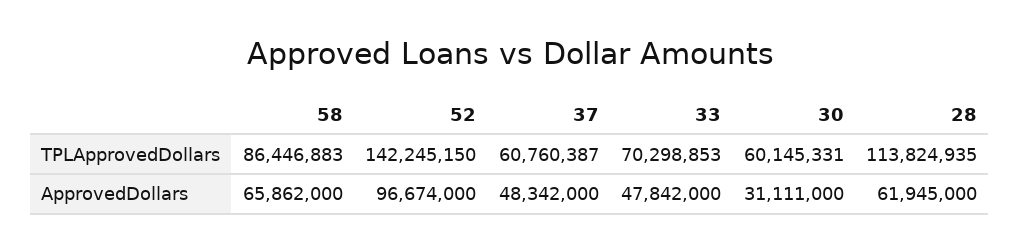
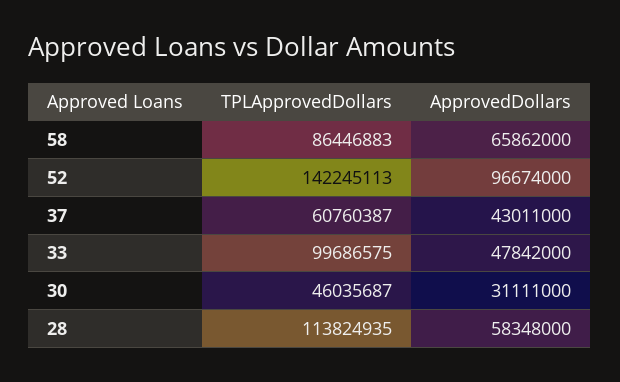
52, TPLApprovedDollars: 142245150 -> 142245113
33, TPLApprovedDollars: 70298853 -> 99686575
30, TPLApprovedDollars: 60145331 -> 46035687
37, ApprovedDollars: 48342000 -> 43011000
28, ApprovedDollars: 61945000 -> 58348000

